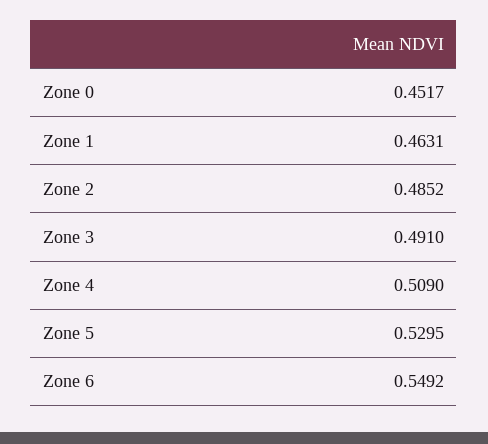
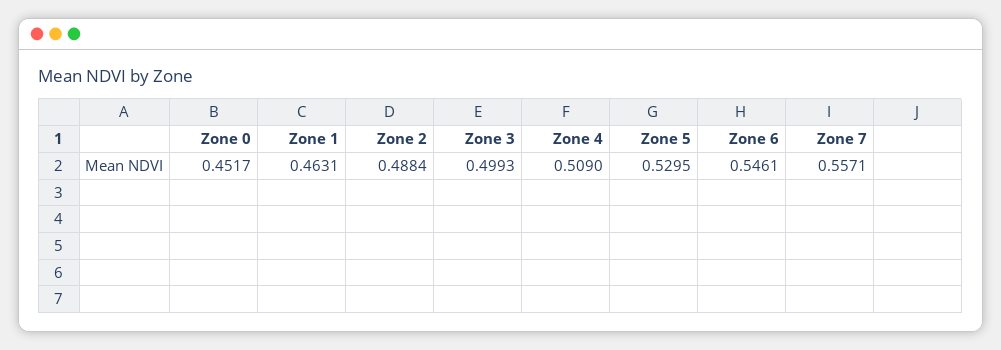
Zone 2: 0.4852 -> 0.4884
Zone 3: 0.491 -> 0.4993
Zone 6: 0.5492 -> 0.5461
Zone 7: none -> 0.5571

